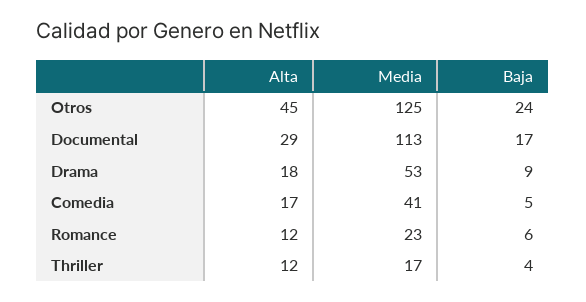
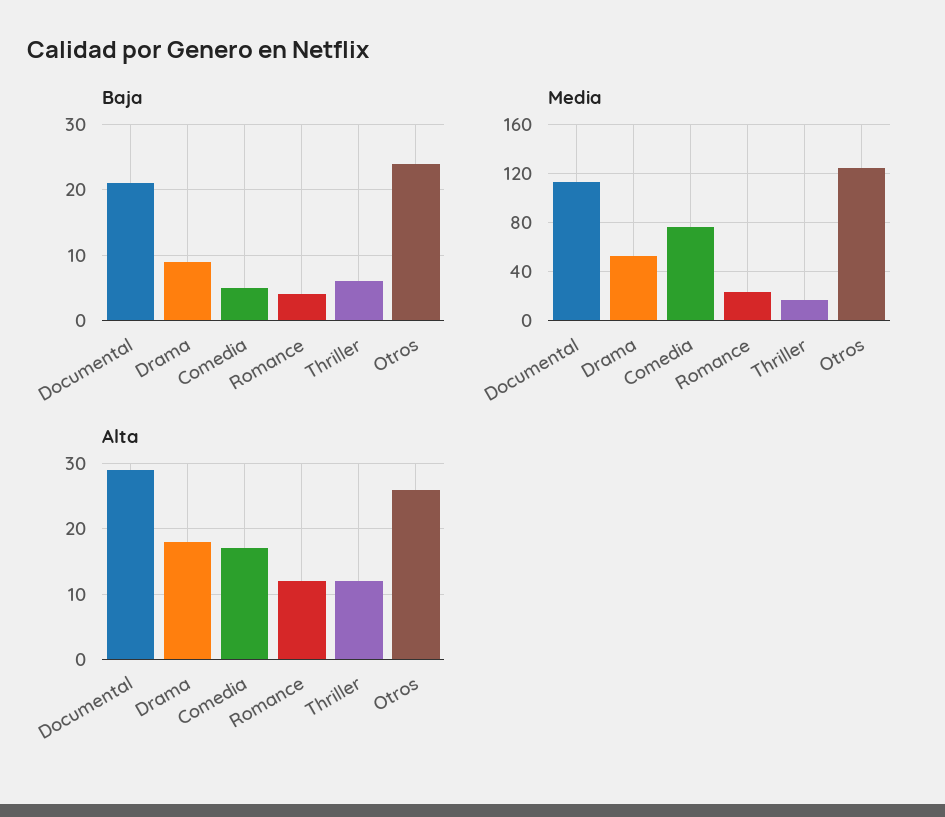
Alta, Otros: 45 -> 26
Baja, Documental: 17 -> 21
Media, Comedia: 41 -> 75
Baja, Romance: 6 -> 4
Baja, Thriller: 4 -> 6

